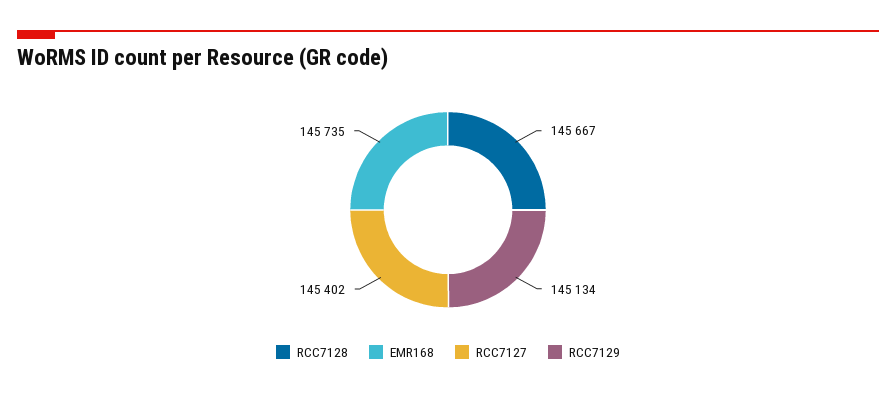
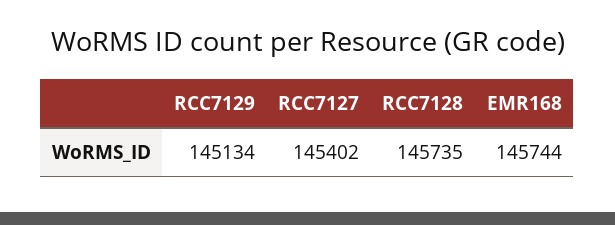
RCC7128: 145667 -> 145735
EMR168: 145735 -> 145744

